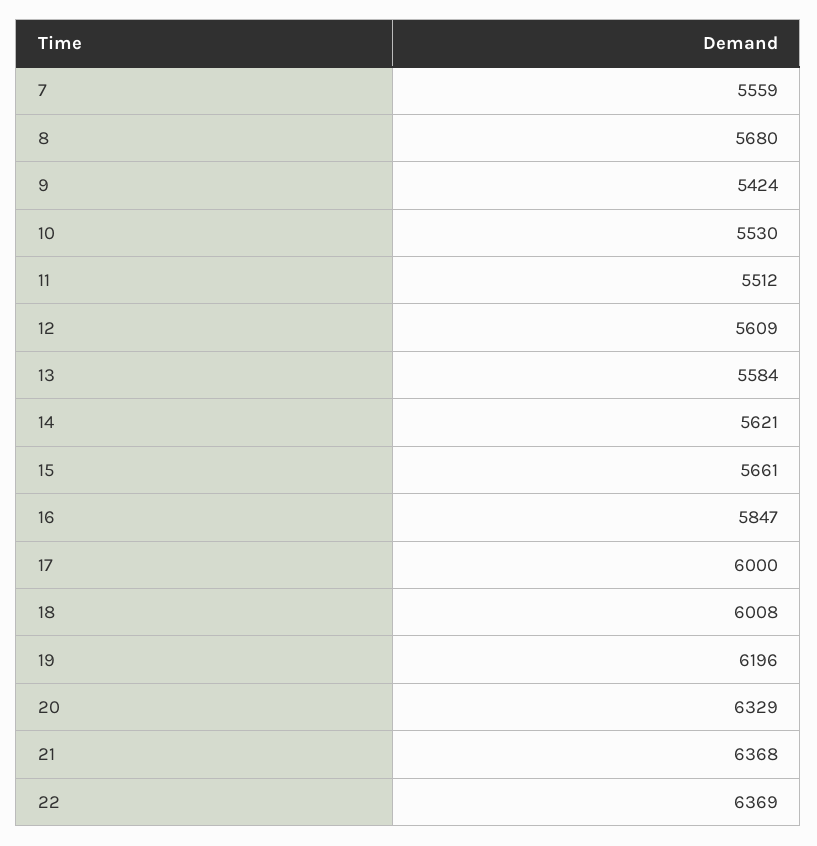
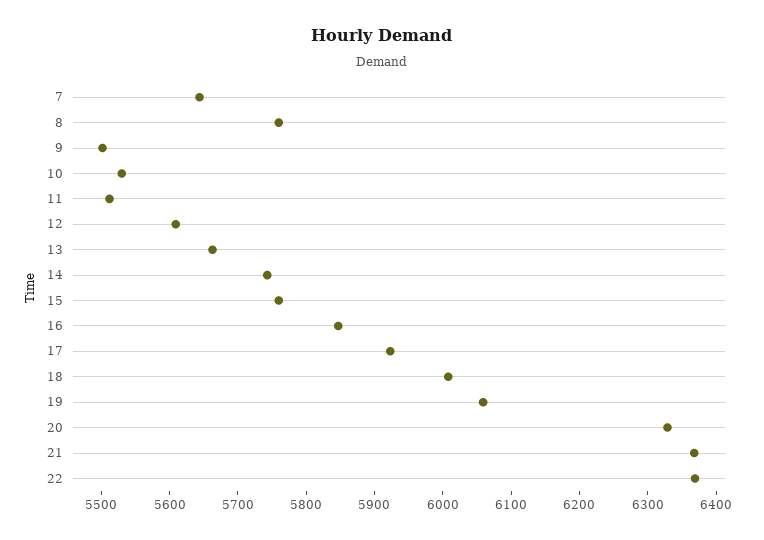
7: 5559 -> 5640
8: 5680 -> 5760
9: 5424 -> 5500
13: 5584 -> 5660
14: 5621 -> 5740
15: 5661 -> 5760
17: 6000 -> 5920
19: 6196 -> 6060

